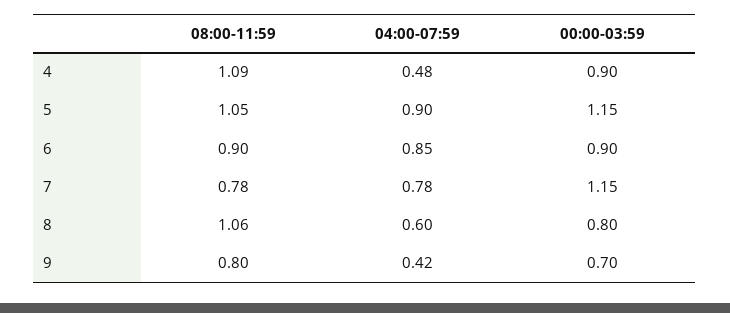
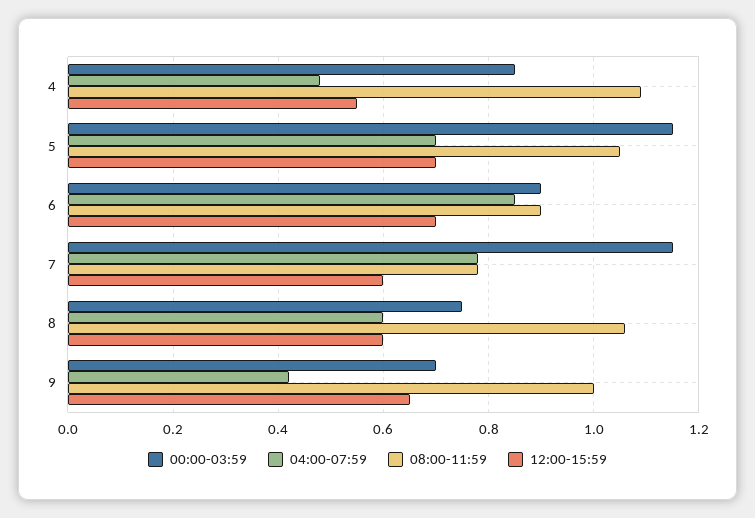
00:00-03:59, 4: 0.9 -> 0.85
04:00-07:59, 5: 0.9 -> 0.7
00:00-03:59, 8: 0.8 -> 0.75
08:00-11:59, 9: 0.8 -> 1
12:00-15:59, 4: none -> 0.55
12:00-15:59, 5: none -> 0.7
12:00-15:59, 6: none -> 0.7
12:00-15:59, 7: none -> 0.6
12:00-15:59, 8: none -> 0.6
12:00-15:59, 9: none -> 0.65

